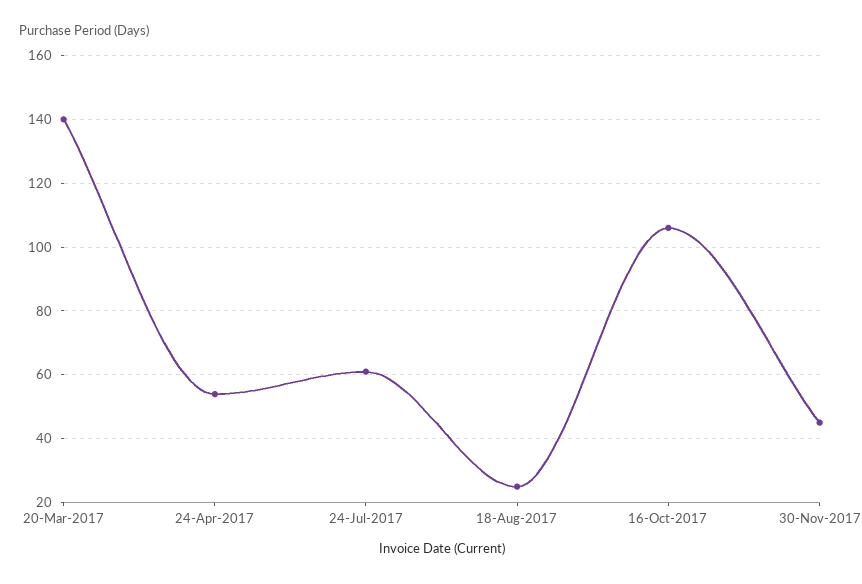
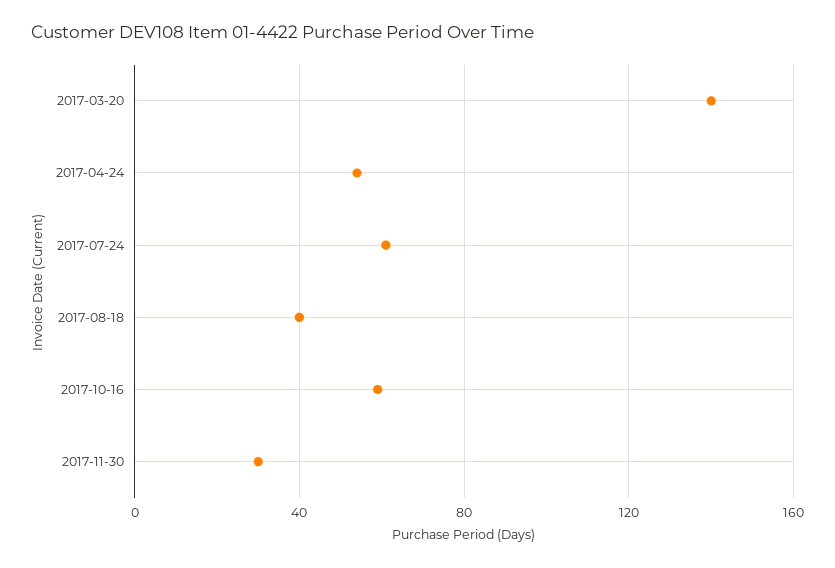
18-Aug-2017: 25 -> 40
16-Oct-2017: 105 -> 60
30-Nov-2017: 45 -> 30

